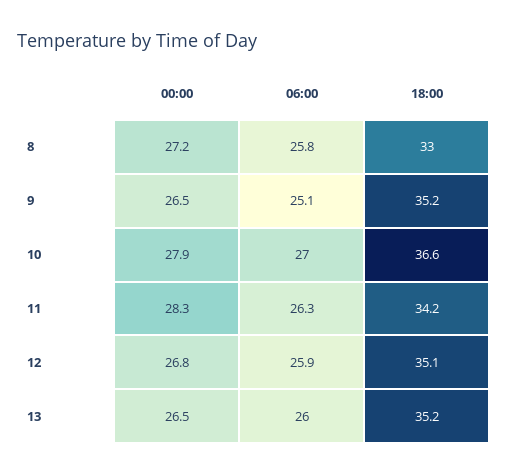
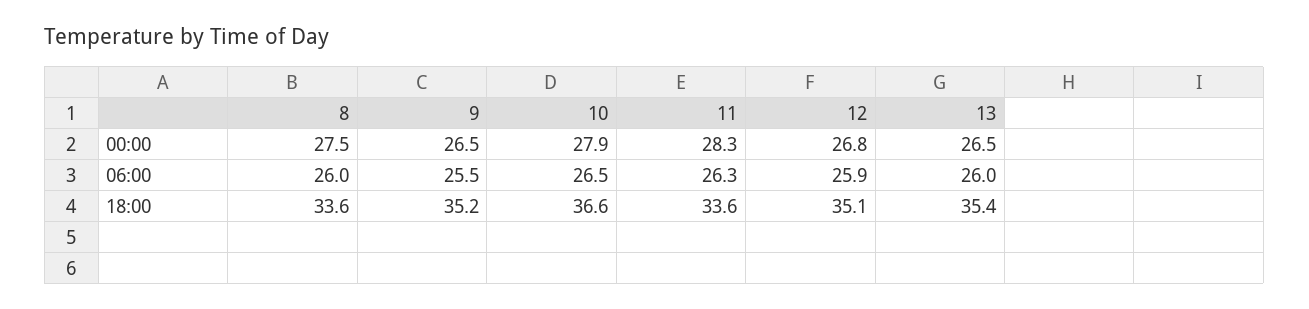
00:00, 8: 27.2 -> 27.5
06:00, 8: 25.8 -> 26
18:00, 8: 33 -> 33.6
06:00, 9: 25.1 -> 25.5
06:00, 10: 27 -> 26.5
18:00, 11: 34.2 -> 33.6
18:00, 13: 35.2 -> 35.4

